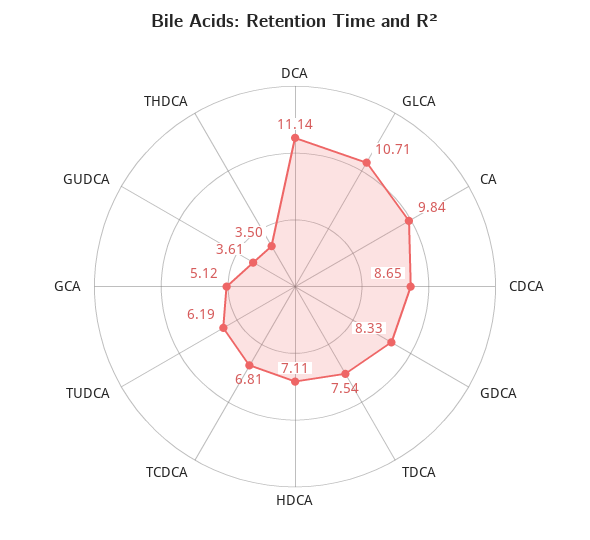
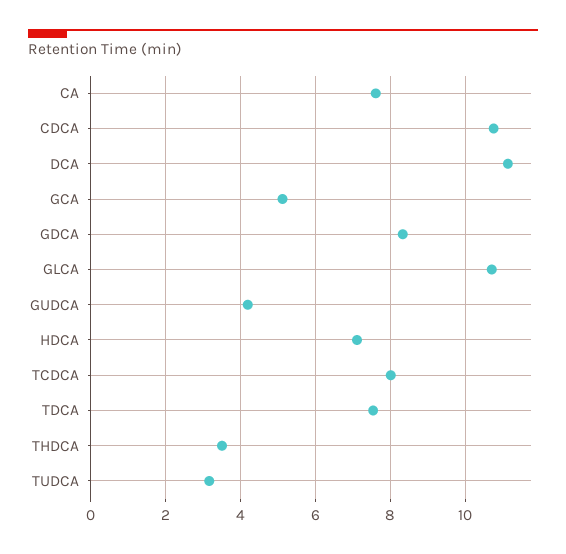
CA: 9.84 -> 7.6
CDCA: 8.65 -> 10.8
TCDCA: 6.81 -> 8
TUDCA: 6.19 -> 3.2
GUDCA: 3.61 -> 4.2

